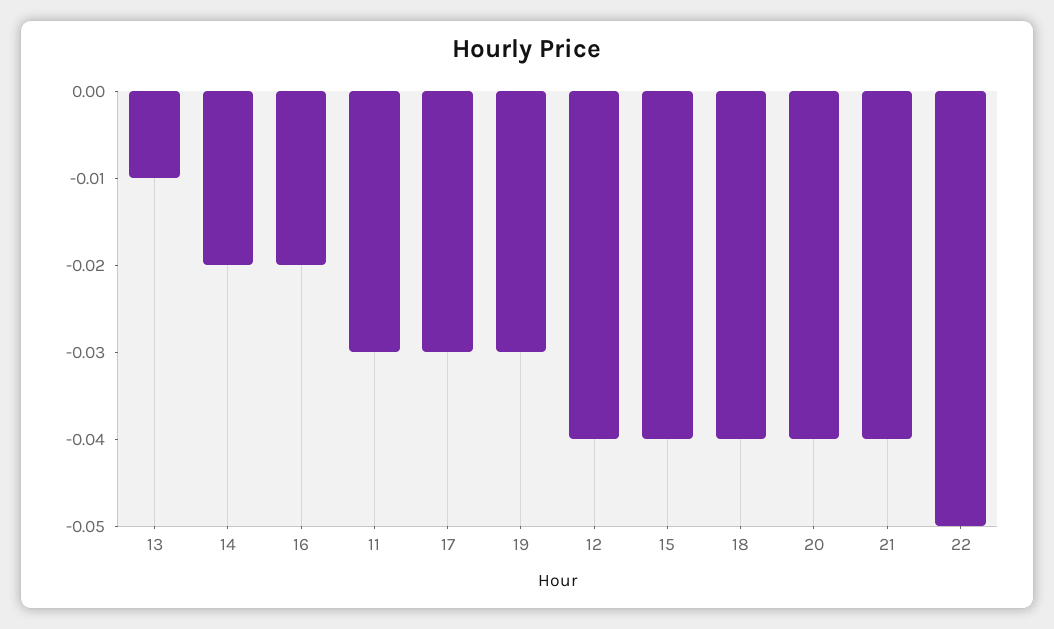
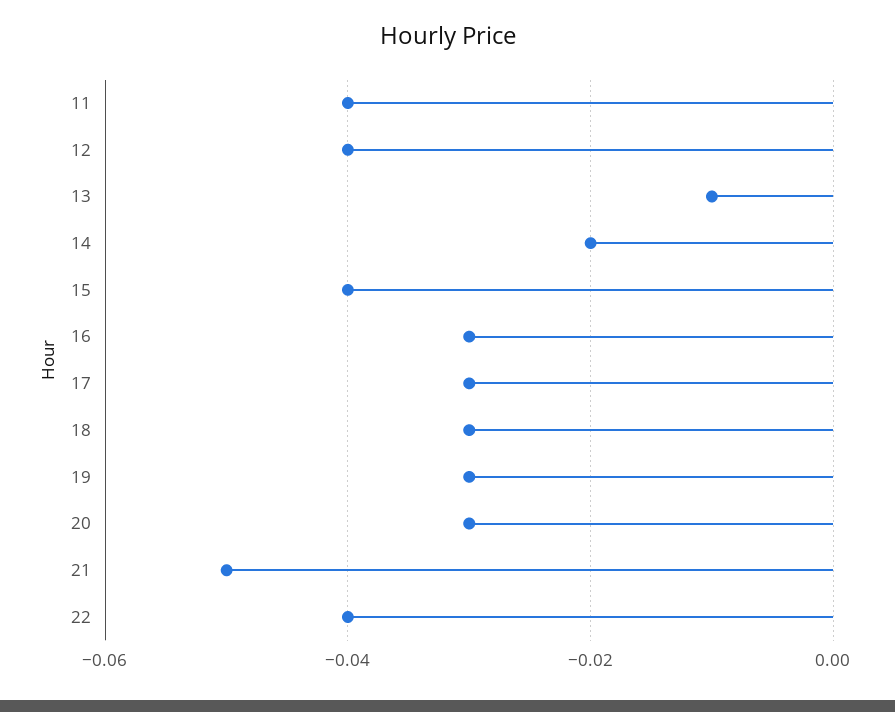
16: -0.02 -> -0.03
11: -0.03 -> -0.04
18: -0.04 -> -0.03
20: -0.04 -> -0.03
21: -0.04 -> -0.05
22: -0.05 -> -0.04

